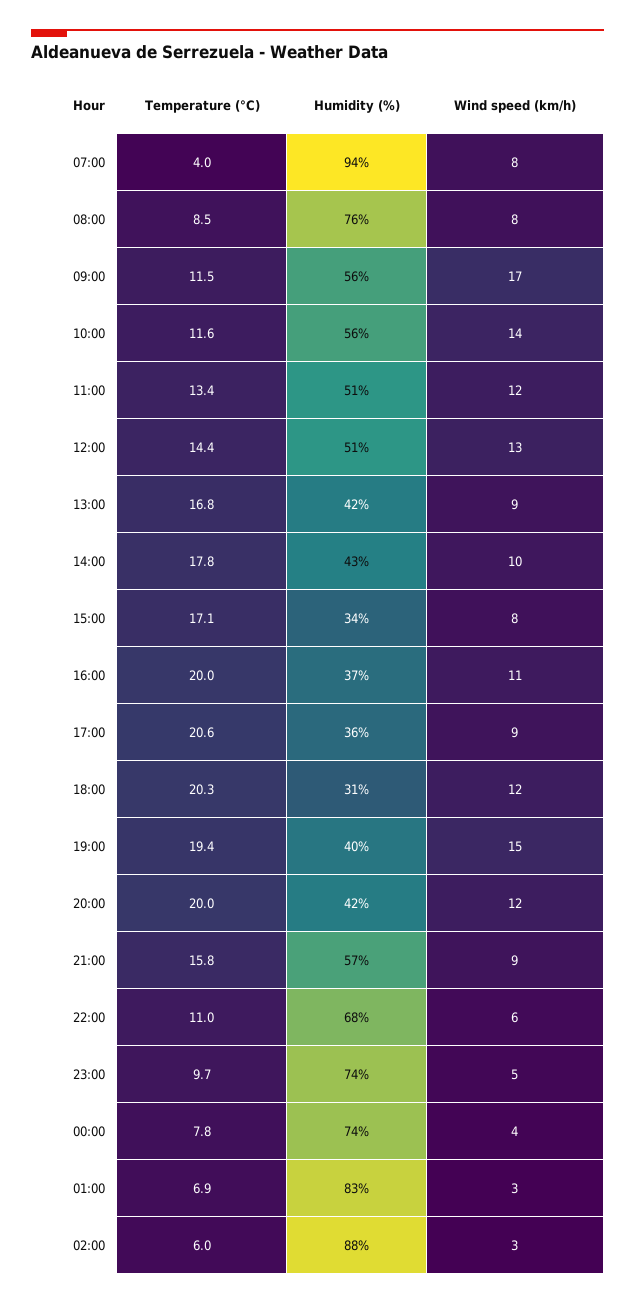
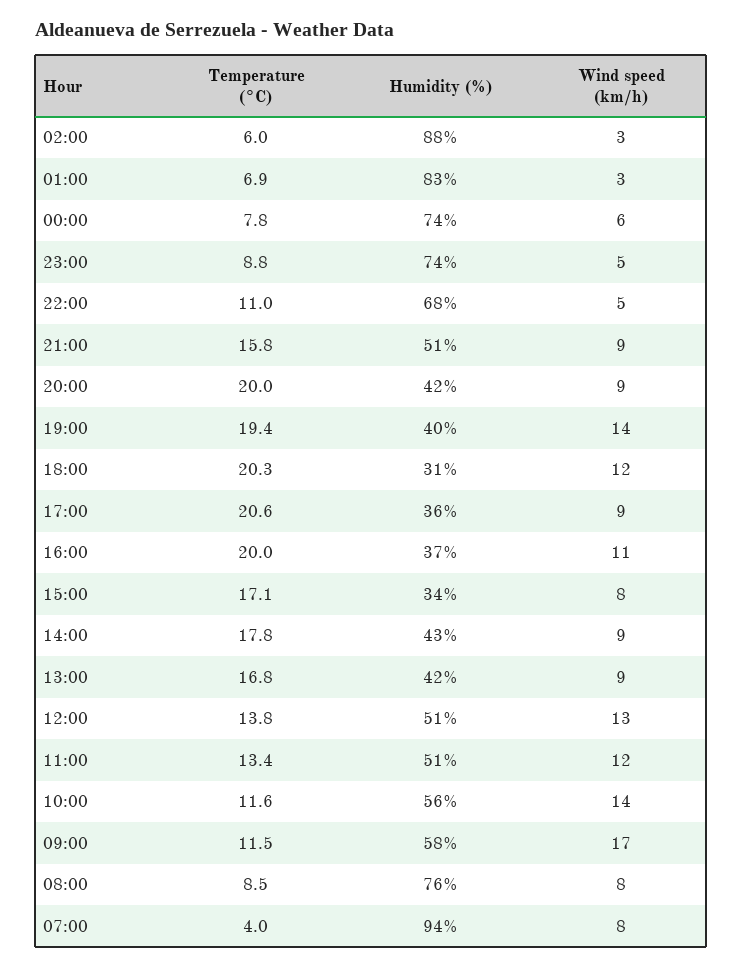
Humidity (%), 09:00: 56 -> 58
Temperature (°C), 12:00: 14.4 -> 13.8
Wind speed (km/h), 14:00: 10 -> 9
Wind speed (km/h), 19:00: 15 -> 14
Wind speed (km/h), 20:00: 12 -> 9
Humidity (%), 21:00: 57 -> 51
Wind speed (km/h), 22:00: 6 -> 5
Temperature (°C), 23:00: 9.7 -> 8.8
Wind speed (km/h), 00:00: 4 -> 6

